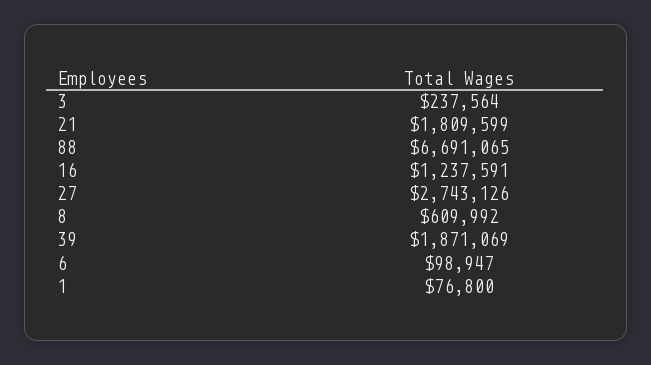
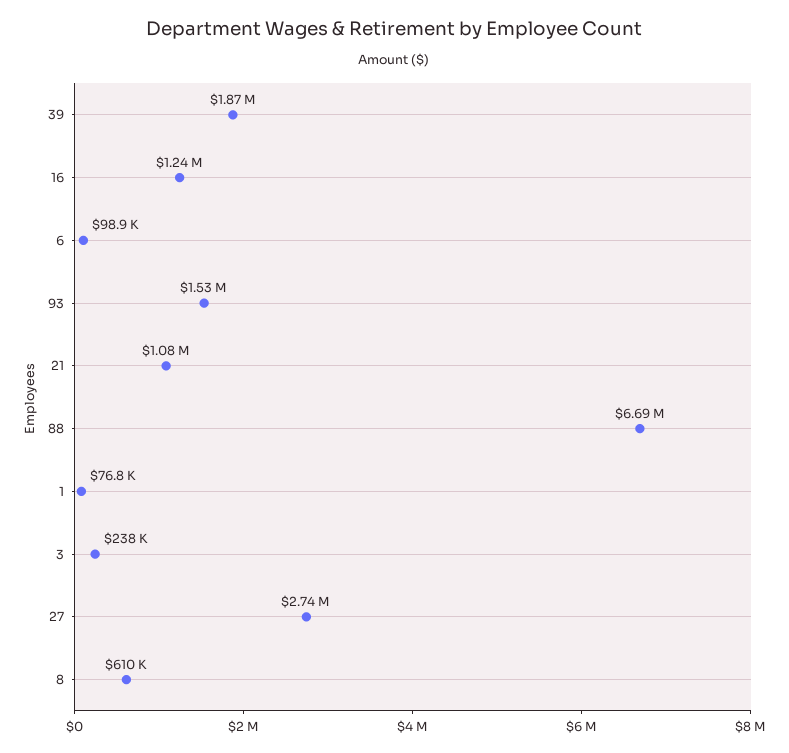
21: 1809599 -> 1080000
93: none -> 1530000

